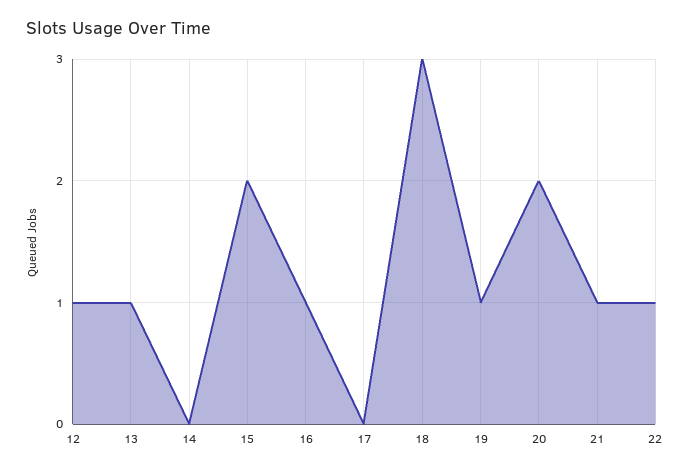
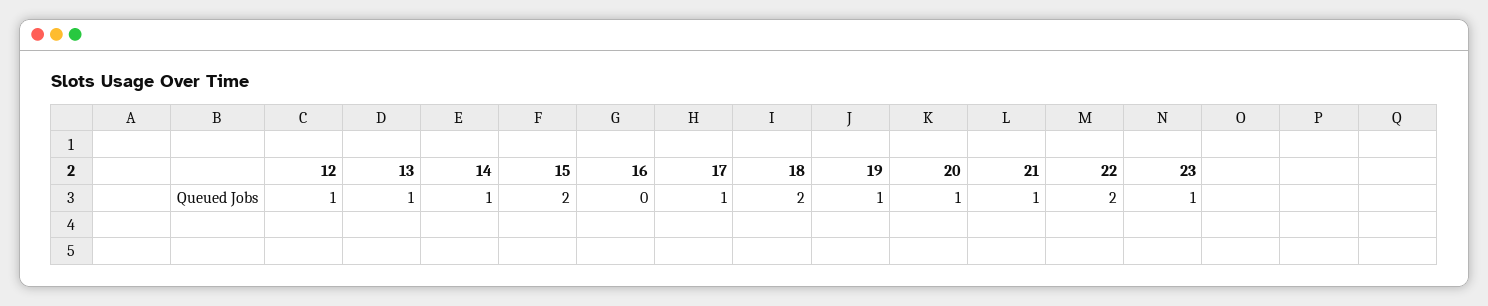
14: 0 -> 1
16: 1 -> 0
17: 0 -> 1
18: 3 -> 2
20: 2 -> 1
22: 1 -> 2
23: none -> 1

